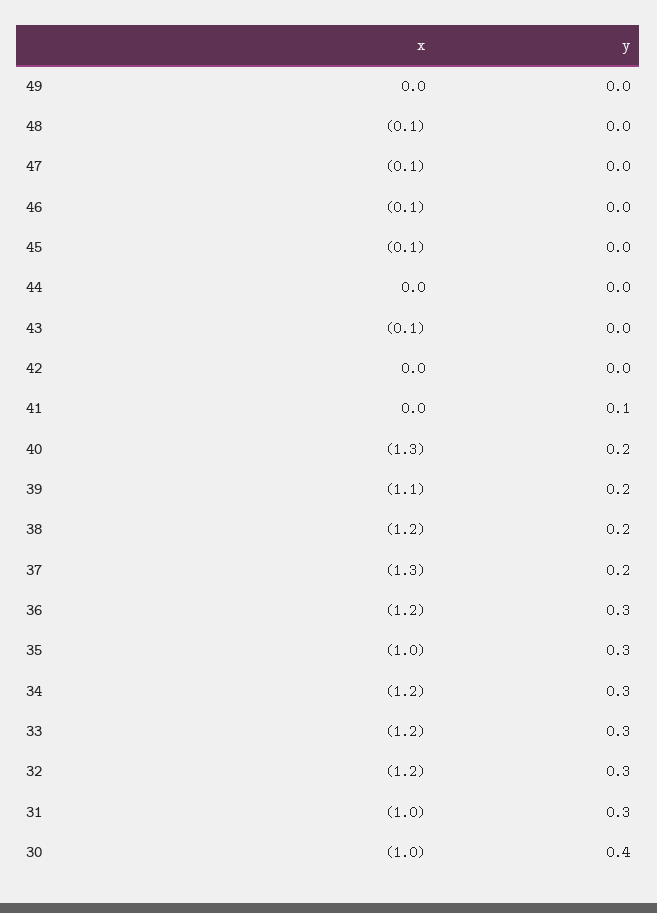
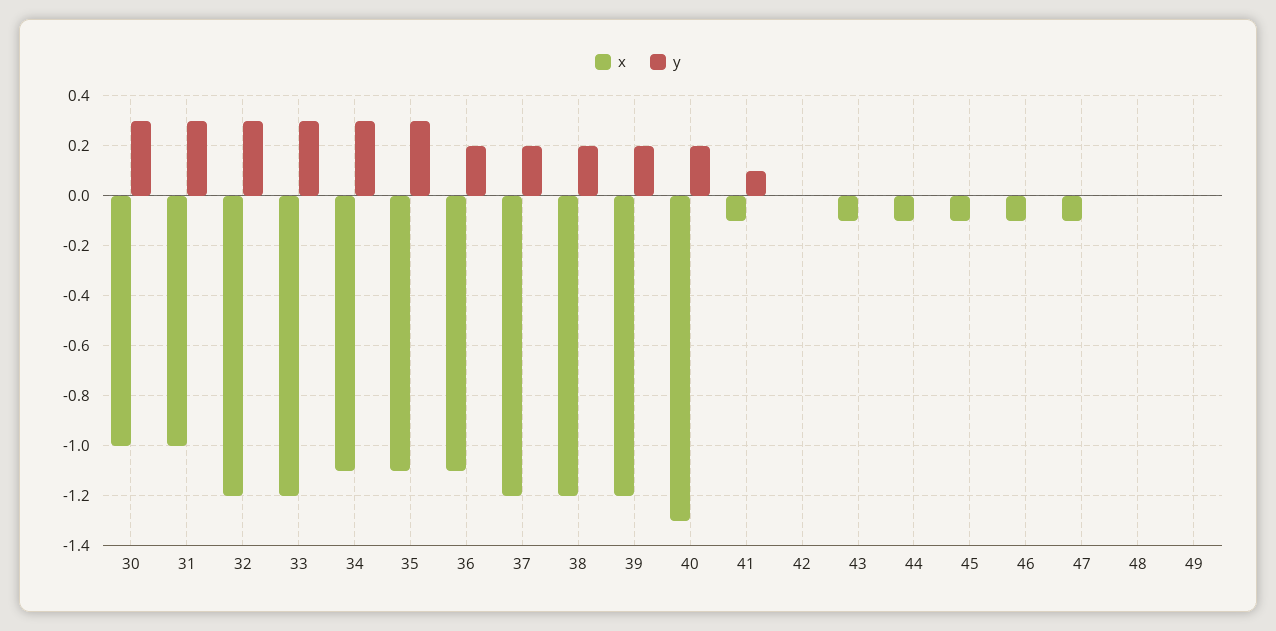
x, 48: -0.1 -> 0
x, 44: 0 -> -0.1
x, 41: 0 -> -0.1
x, 39: -1.1 -> -1.2
x, 37: -1.3 -> -1.2
x, 36: -1.2 -> -1.1
y, 36: 0.3 -> 0.2
x, 35: -1 -> -1.1
x, 34: -1.2 -> -1.1
y, 30: 0.4 -> 0.3

